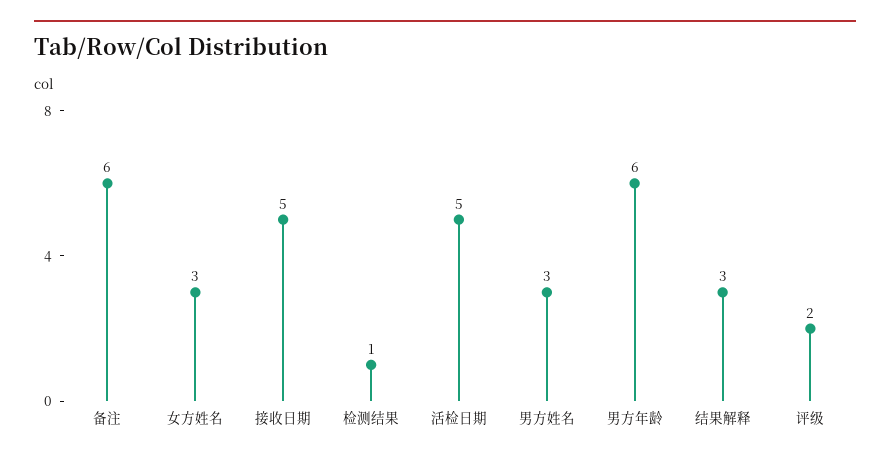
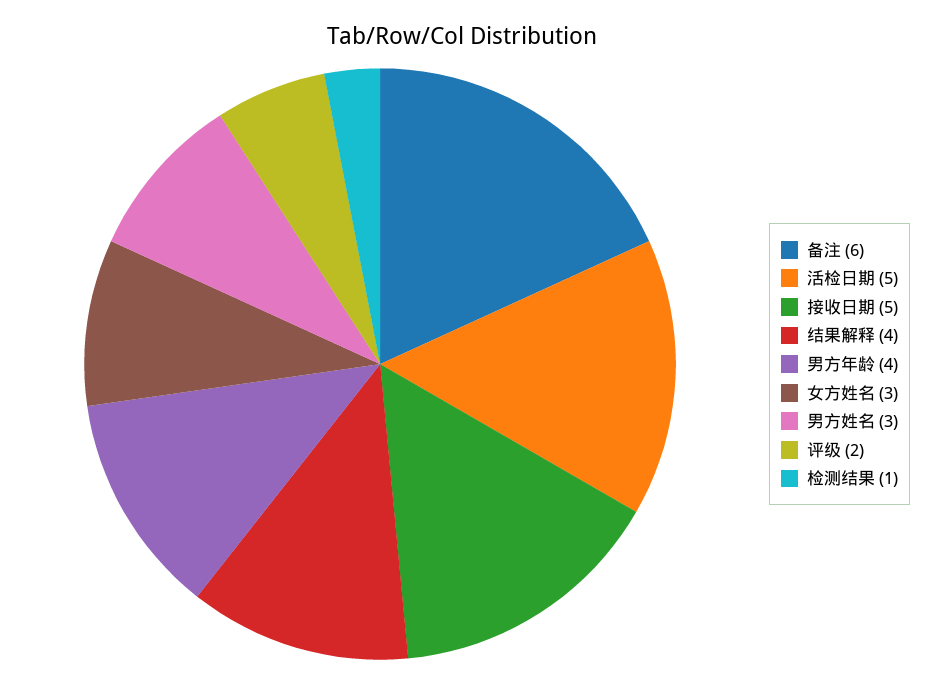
男方年龄: 6 -> 4
结果解释: 3 -> 4

